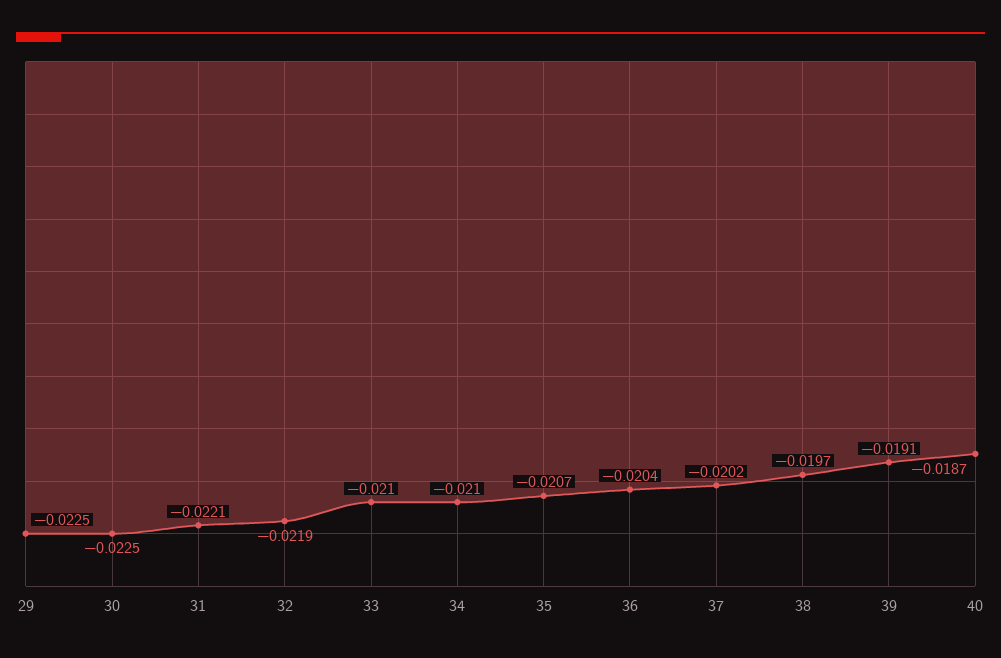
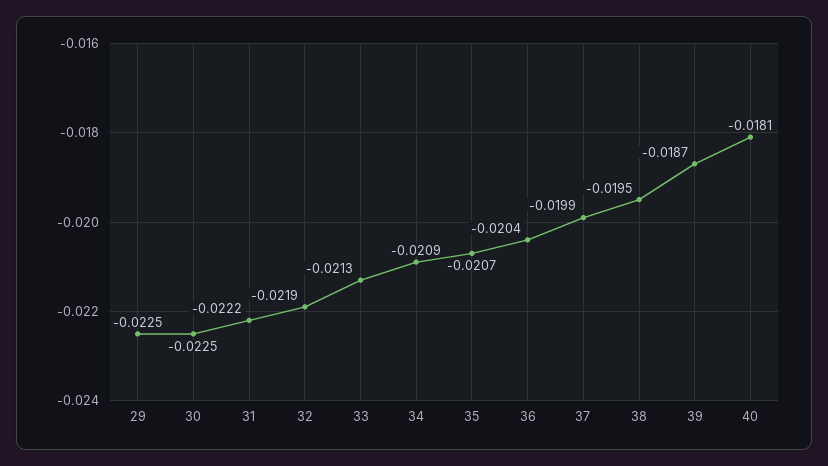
31: -0.0221 -> -0.0222
33: -0.021 -> -0.0213
34: -0.021 -> -0.0209
37: -0.0202 -> -0.0199
38: -0.0197 -> -0.0195
39: -0.0191 -> -0.0187
40: -0.0187 -> -0.0181

